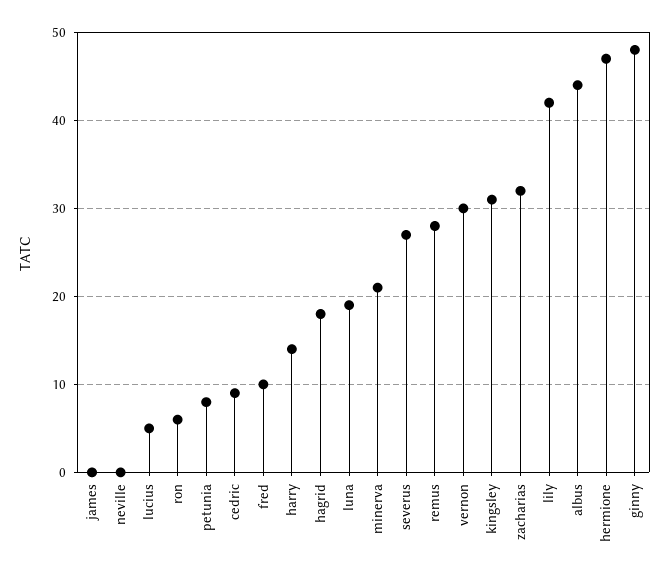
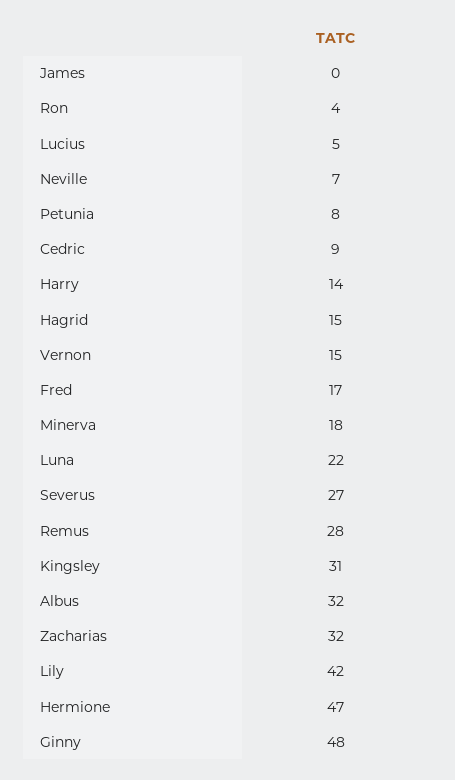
neville: 0 -> 7
ron: 6 -> 4
fred: 10 -> 17
hagrid: 18 -> 15
luna: 19 -> 22
minerva: 21 -> 18
vernon: 30 -> 15
albus: 44 -> 32

